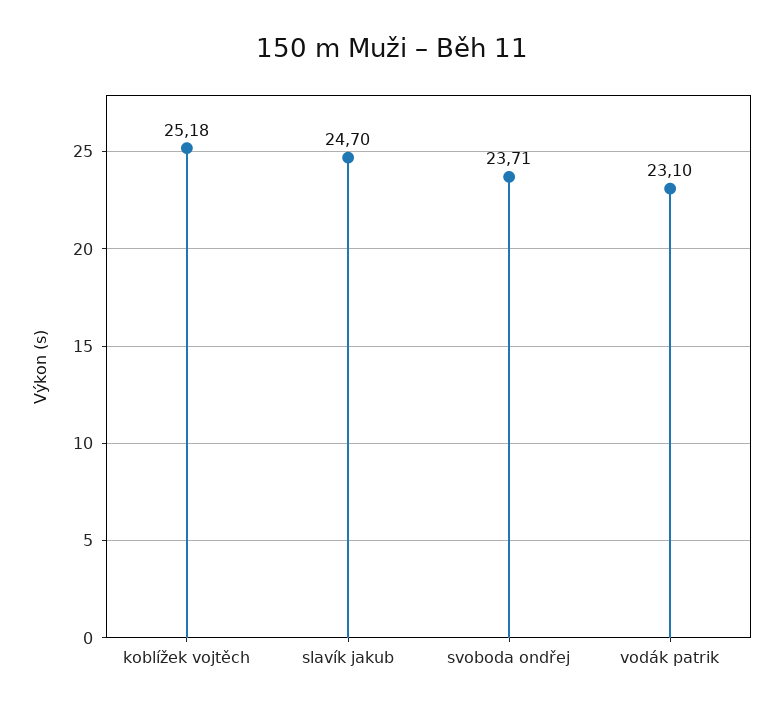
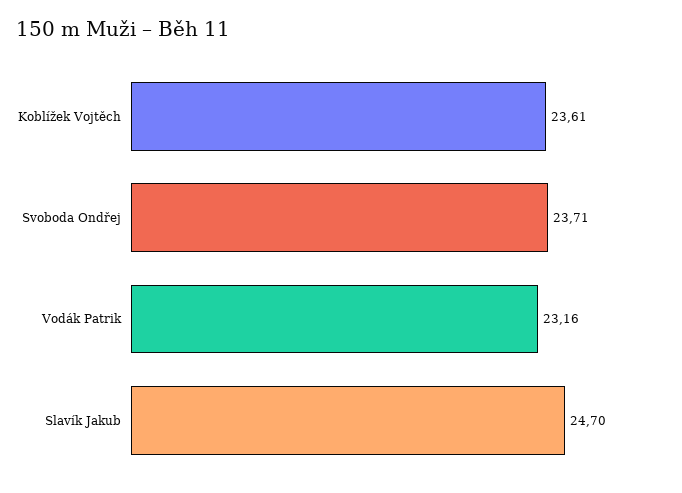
koblížek vojtěch: 25.18 -> 23.61
vodák patrik: 23.1 -> 23.16

